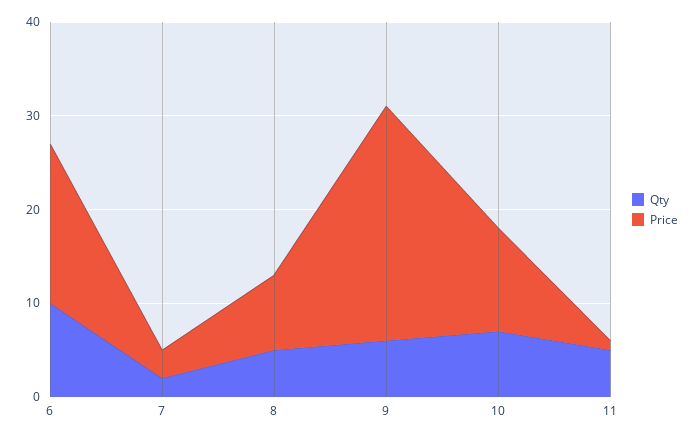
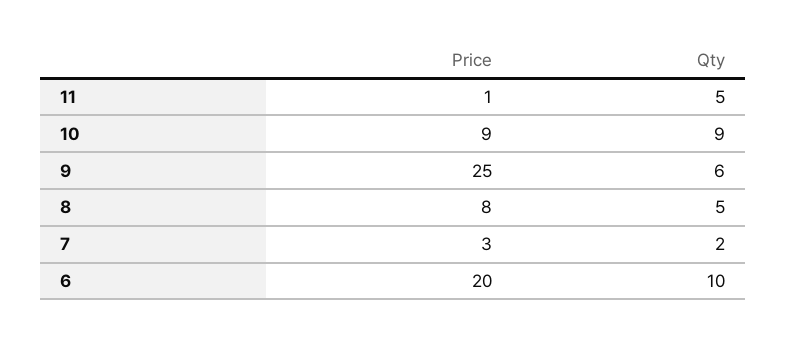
Price, 6: 17 -> 20
Qty, 10: 7 -> 9
Price, 10: 11 -> 9

